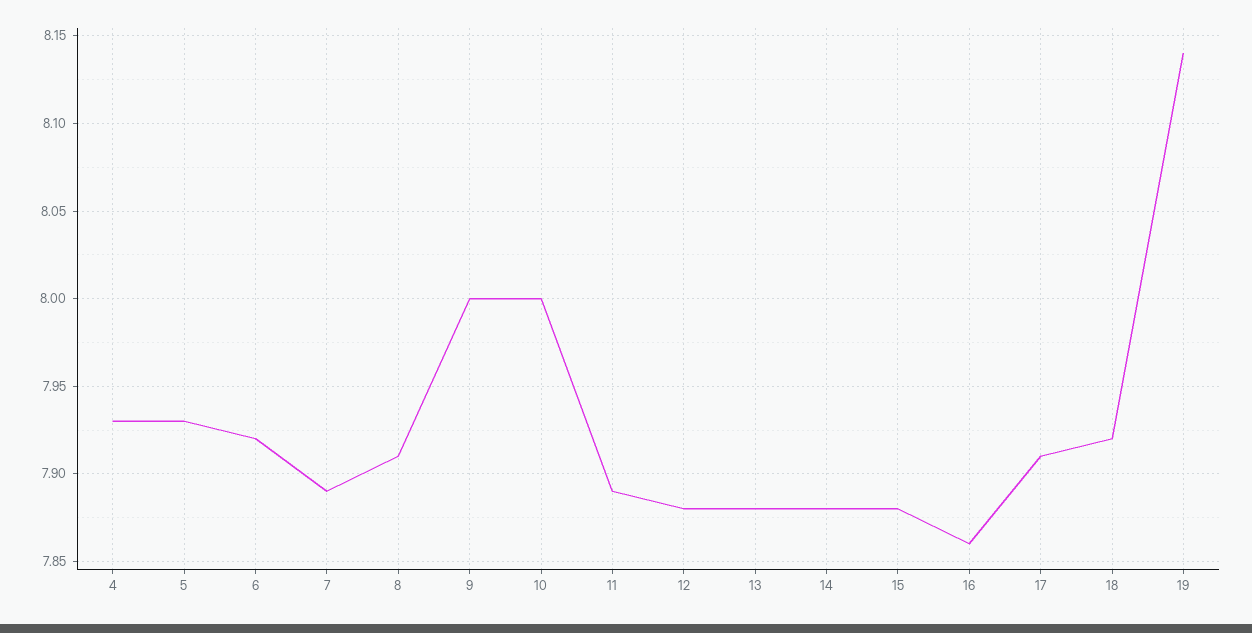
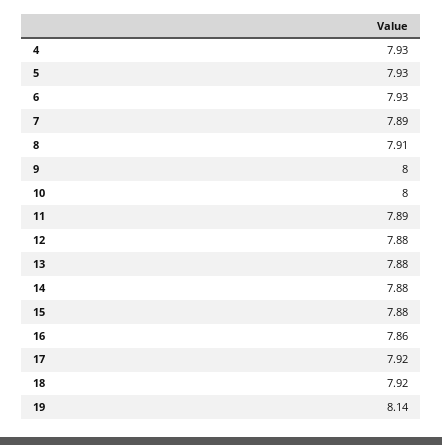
6: 7.92 -> 7.93
17: 7.91 -> 7.92

